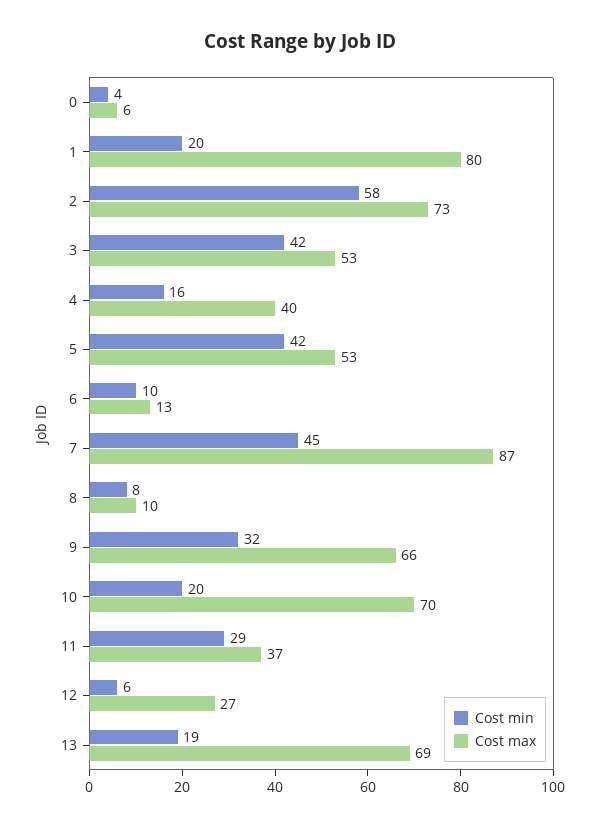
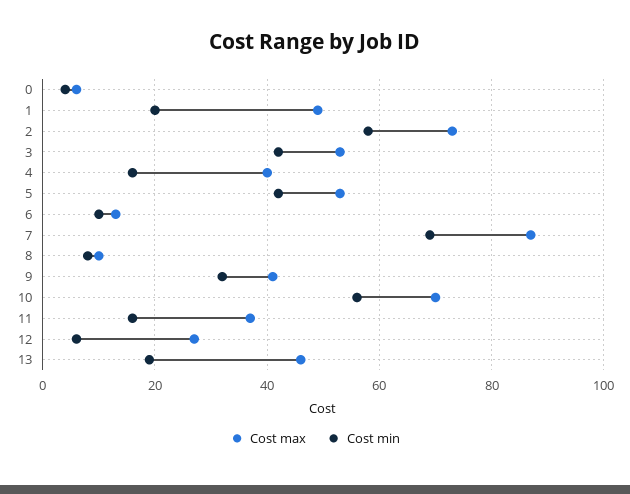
Cost max, 1: 80 -> 50
Cost min, 7: 45 -> 70
Cost max, 9: 66 -> 40
Cost min, 10: 20 -> 55
Cost min, 11: 29 -> 15
Cost max, 13: 69 -> 45

